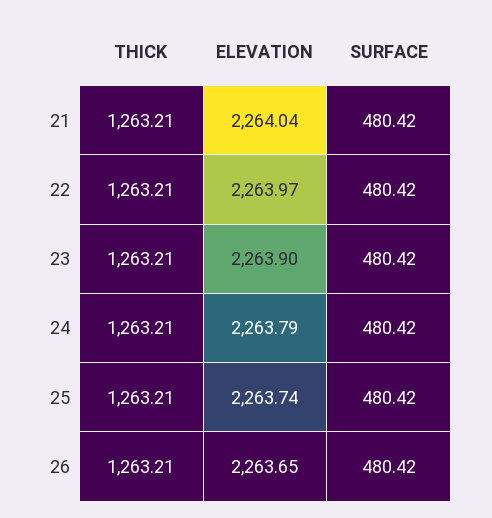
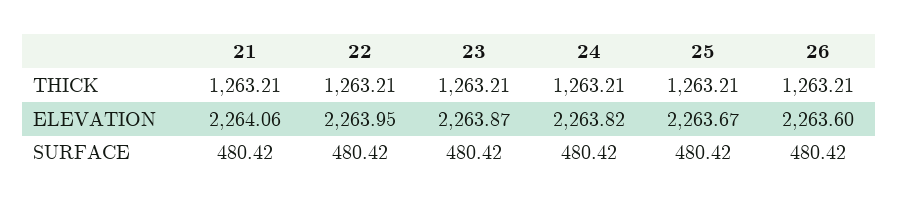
ELEVATION, 21: 2264.04 -> 2264.06
ELEVATION, 22: 2263.97 -> 2263.95
ELEVATION, 23: 2263.9 -> 2263.87
ELEVATION, 24: 2263.79 -> 2263.82
ELEVATION, 25: 2263.74 -> 2263.67
ELEVATION, 26: 2263.65 -> 2263.6

